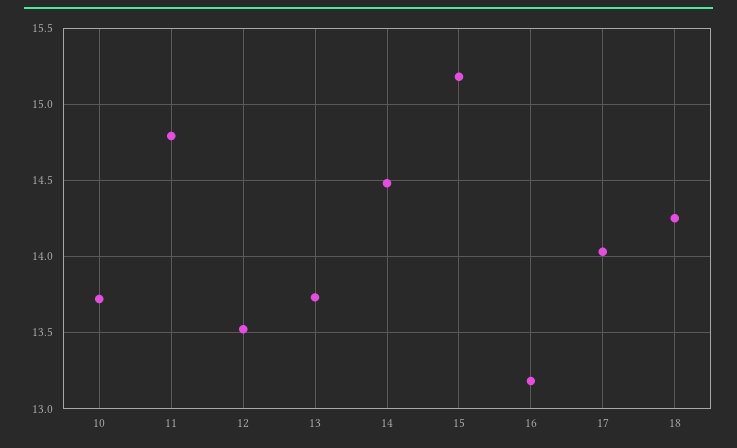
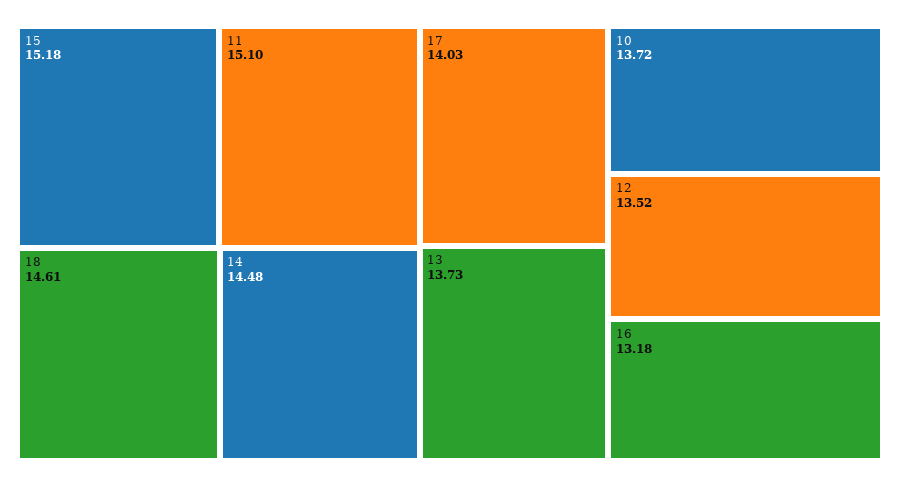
11: 14.8 -> 15.1
18: 14.25 -> 14.61

